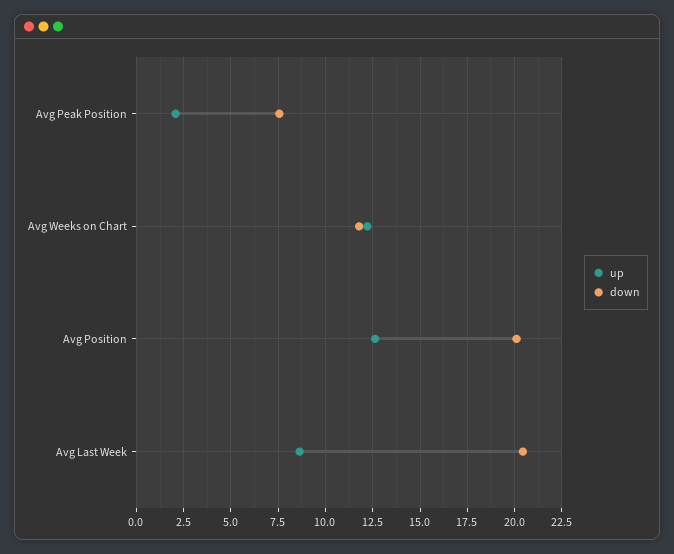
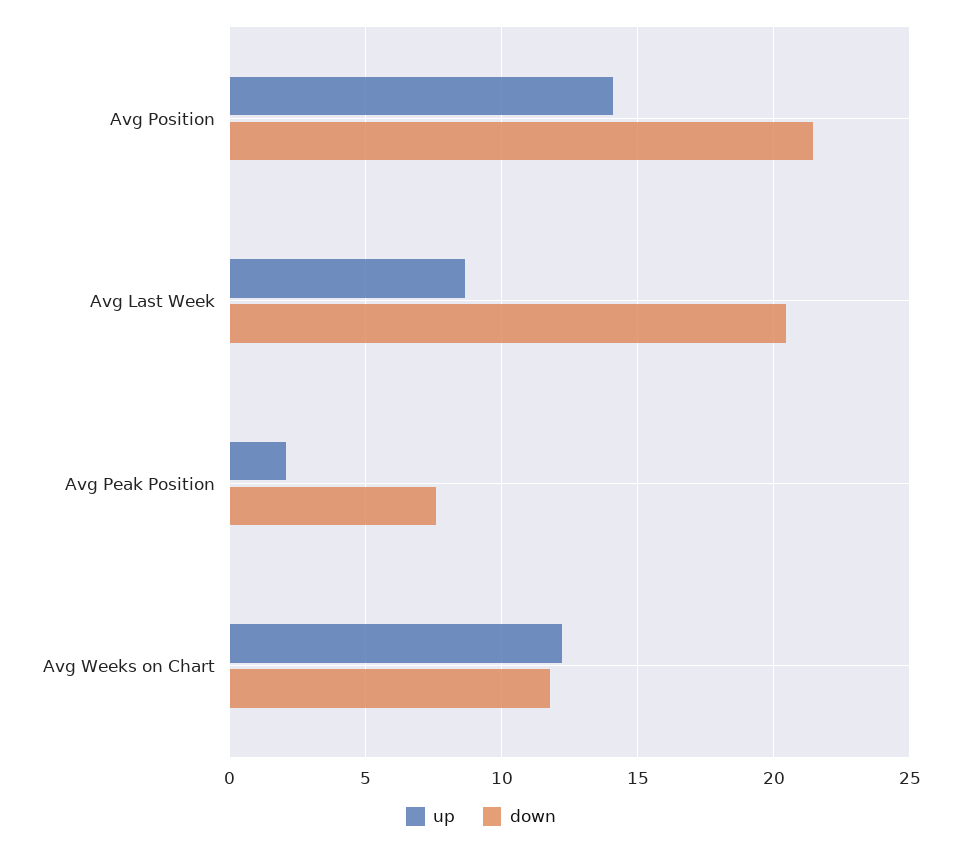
up, Avg Position: 12.5 -> 14
down, Avg Position: 20 -> 21.5

